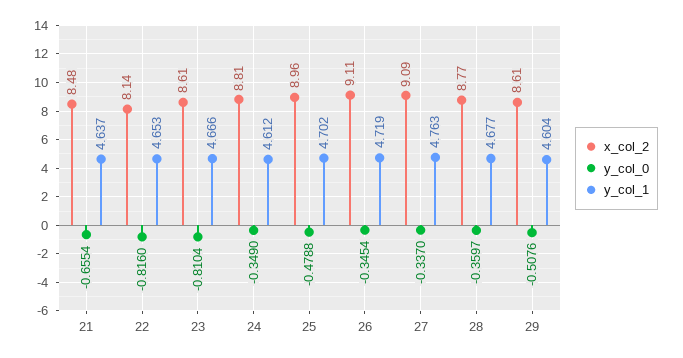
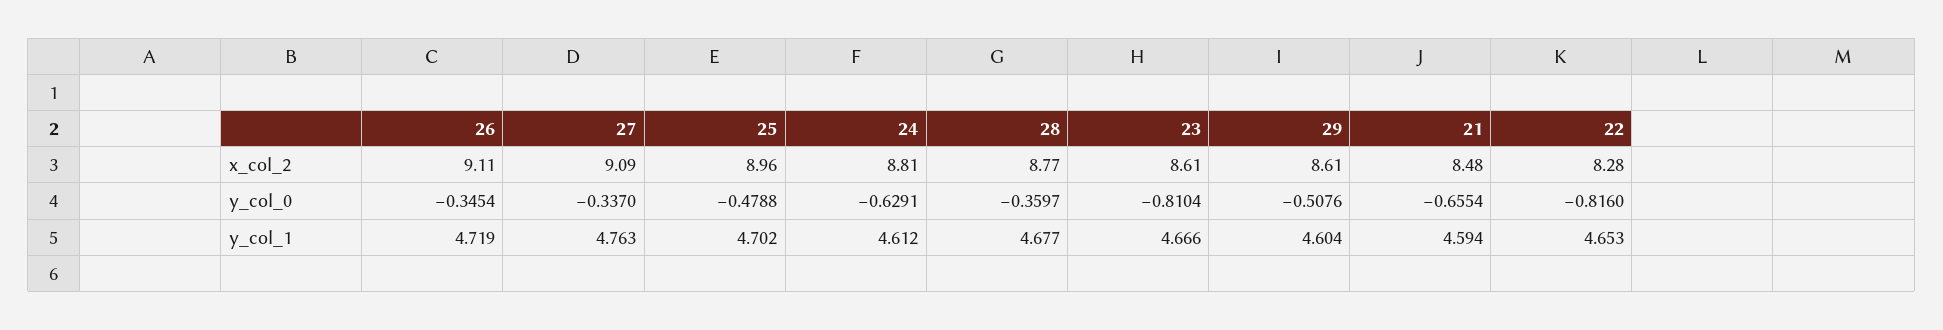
y_col_1, 21: 4.637 -> 4.594
x_col_2, 22: 8.14 -> 8.28
y_col_0, 24: -0.349 -> -0.6291

